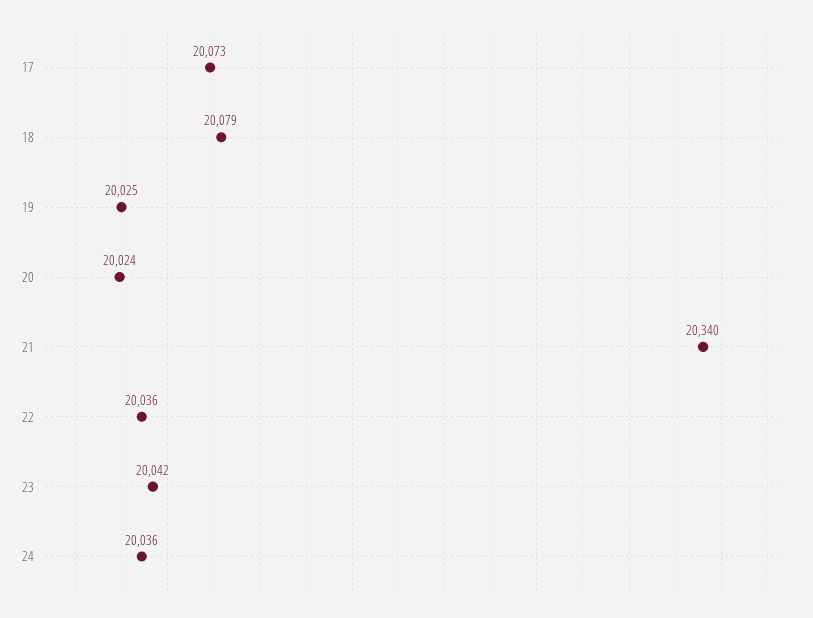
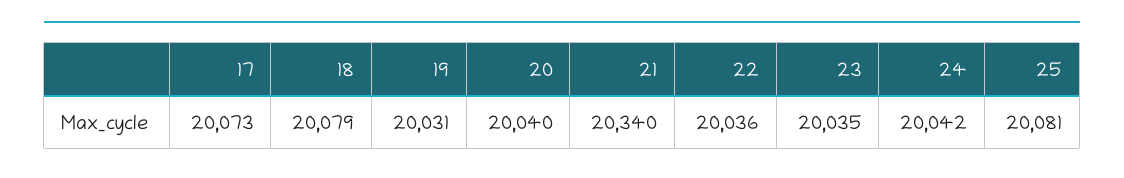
19: 20025 -> 20031
20: 20024 -> 20040
23: 20042 -> 20035
24: 20036 -> 20042
25: none -> 20081

